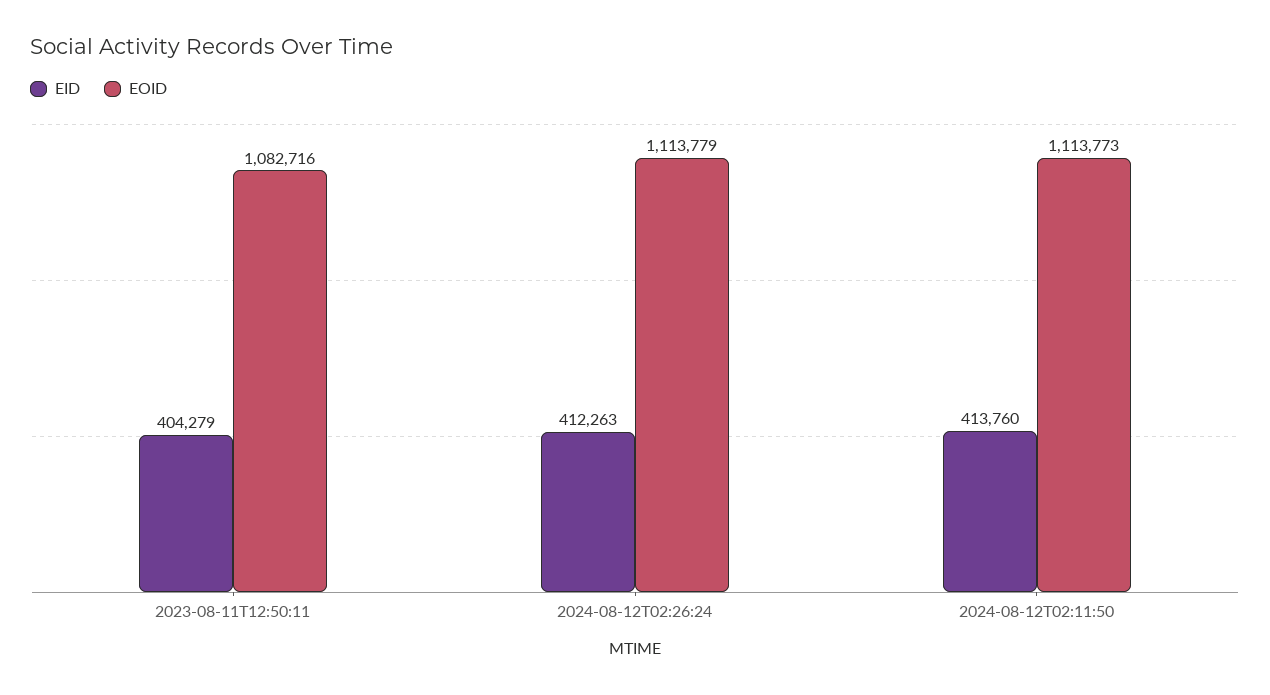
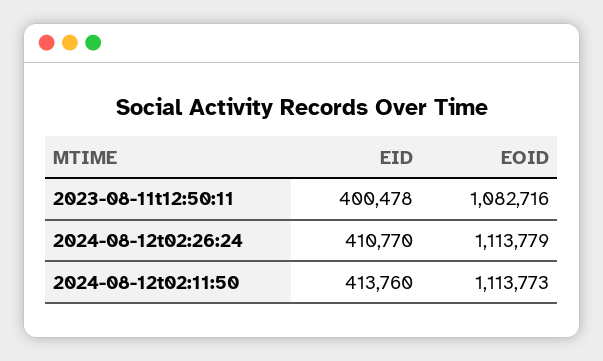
EID, 2023-08-11T12:50:11: 404279 -> 400478
EID, 2024-08-12T02:26:24: 412263 -> 410770

